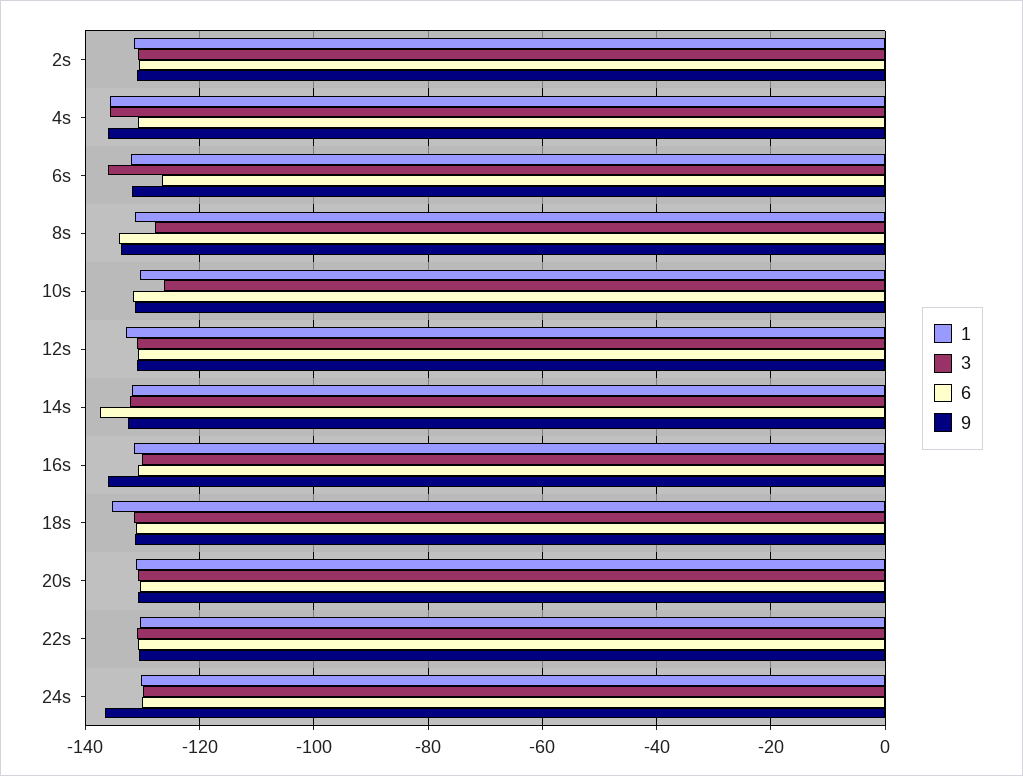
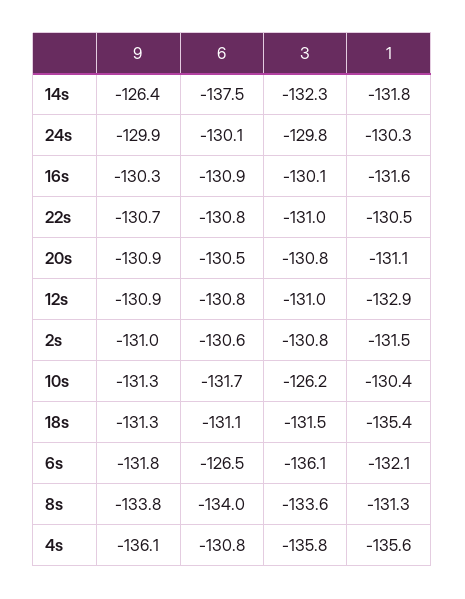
3, 8s: -128 -> -133.6
9, 14s: -132 -> -126.4
9, 16s: -136 -> -130.3
9, 24s: -136 -> -129.9

